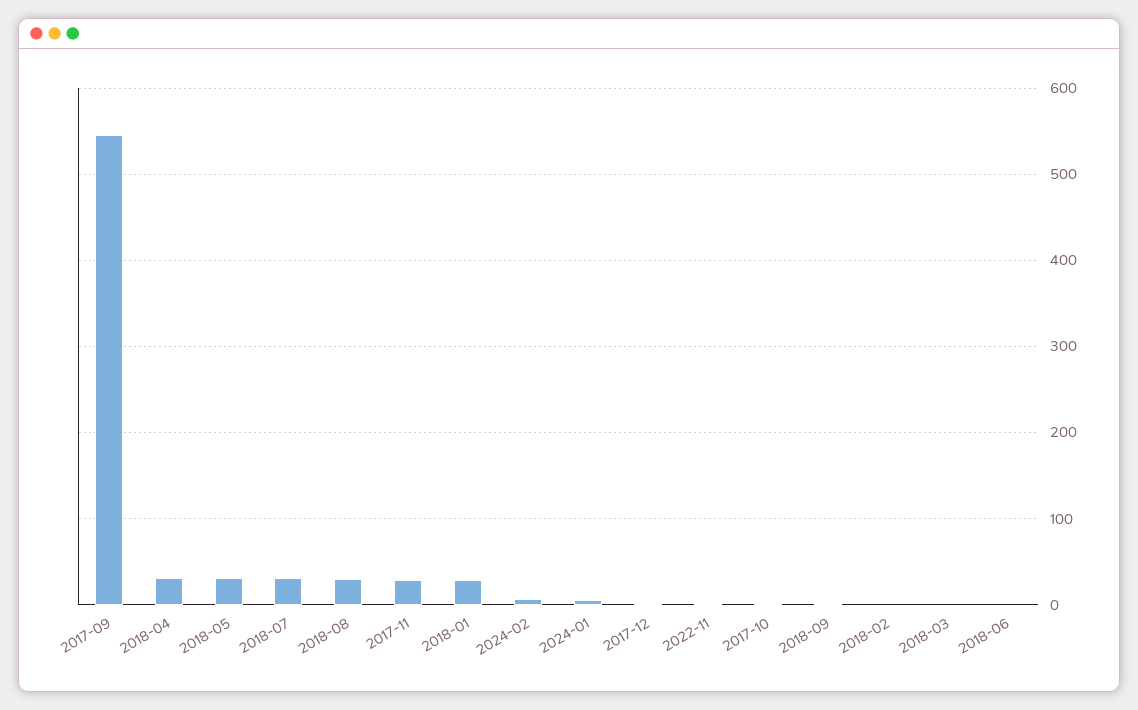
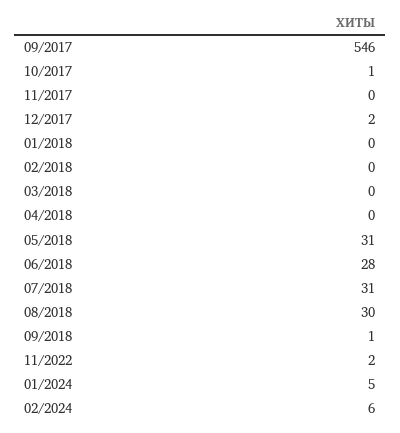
2018-04: 30 -> 0
2017-11: 30 -> 0
2018-01: 30 -> 0
2018-06: 0 -> 28

